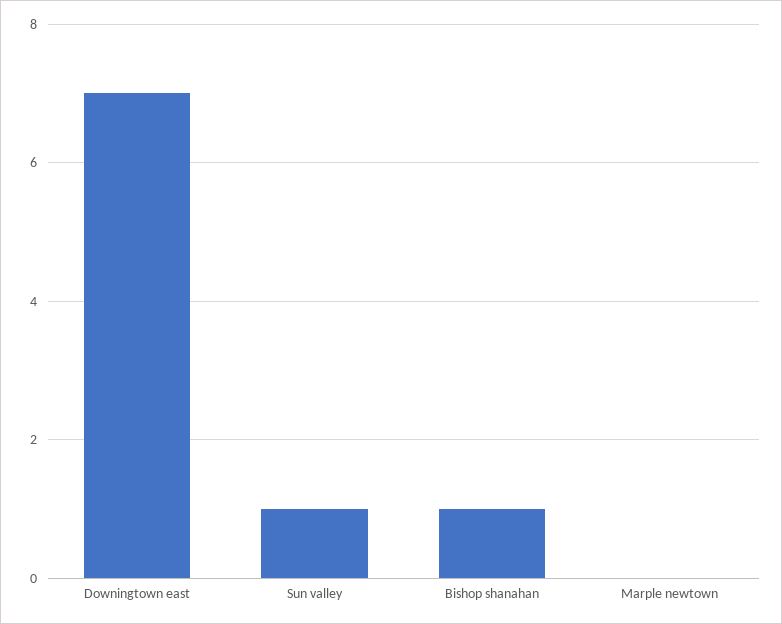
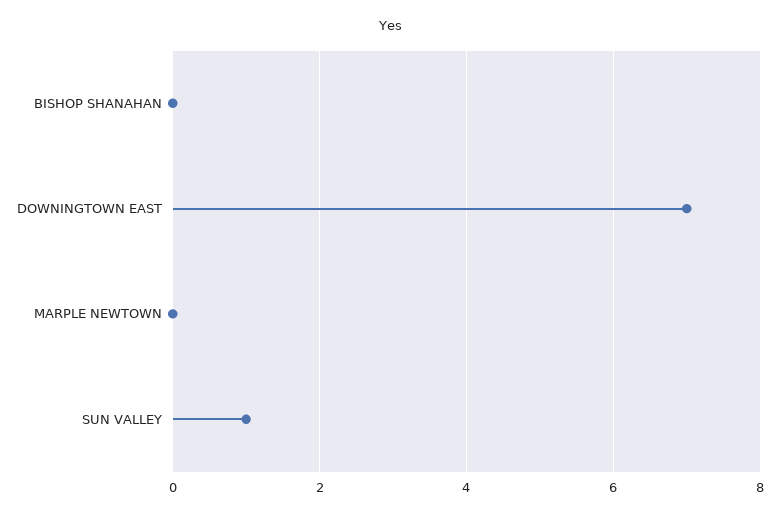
Bishop shanahan: 1 -> 0

